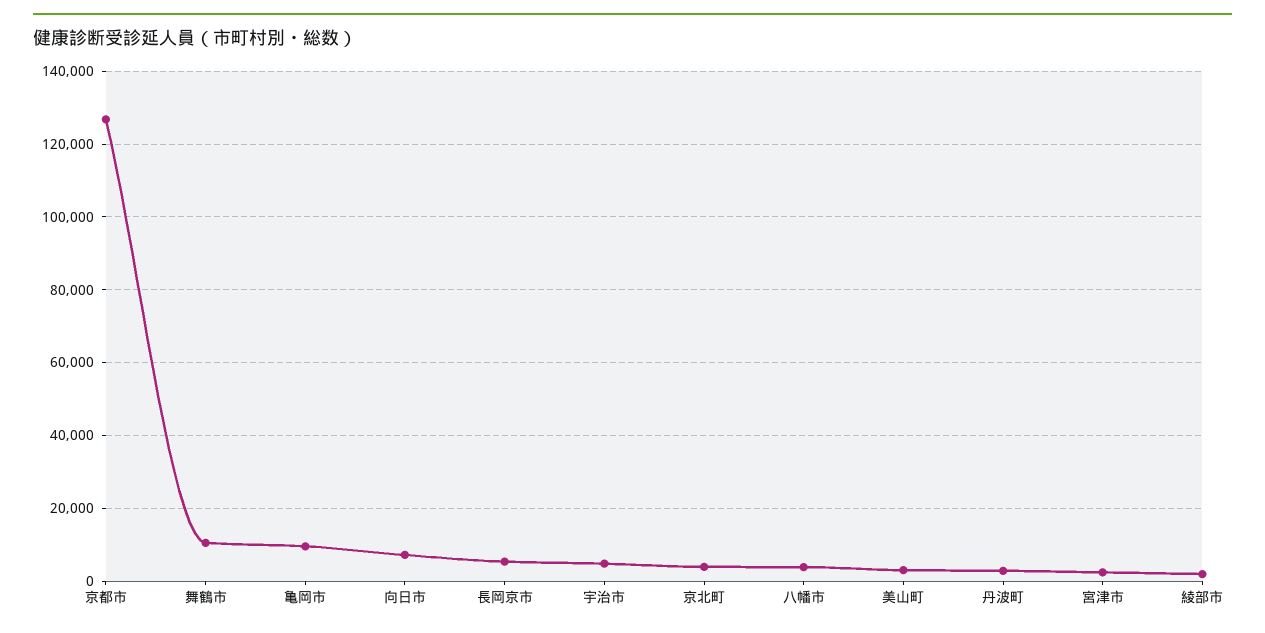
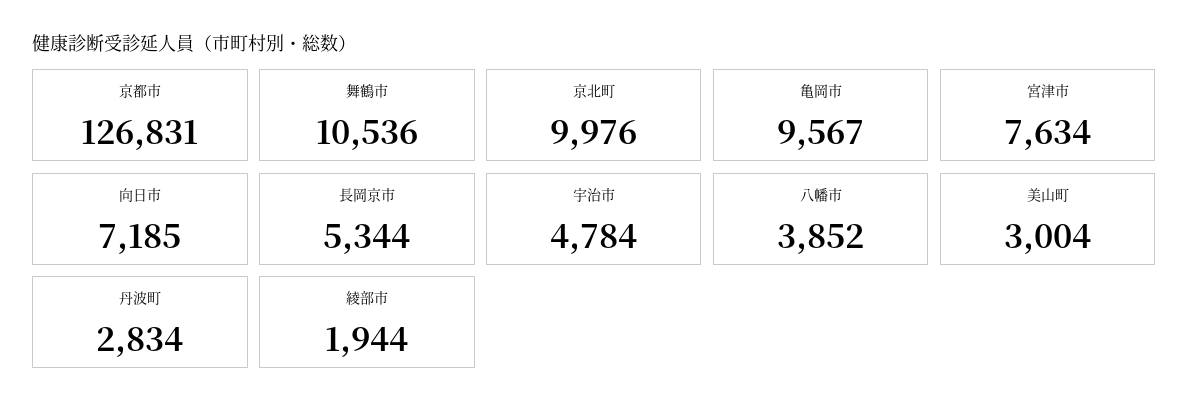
京北町: 4000 -> 9976
宮津市: 2000 -> 7634

